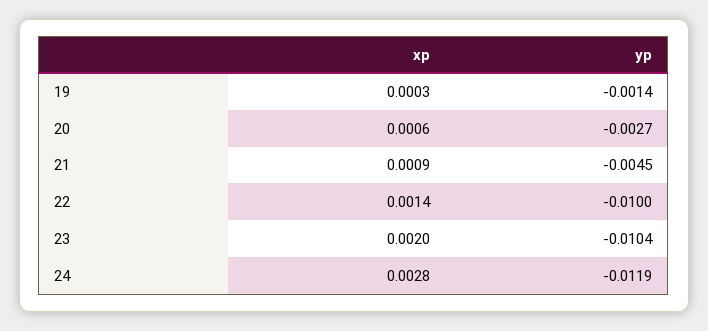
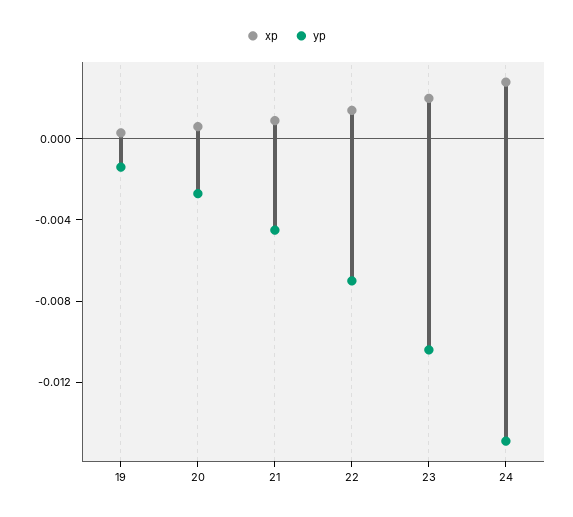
yp, 22: -0.01 -> -0.007
yp, 24: -0.0119 -> -0.015

